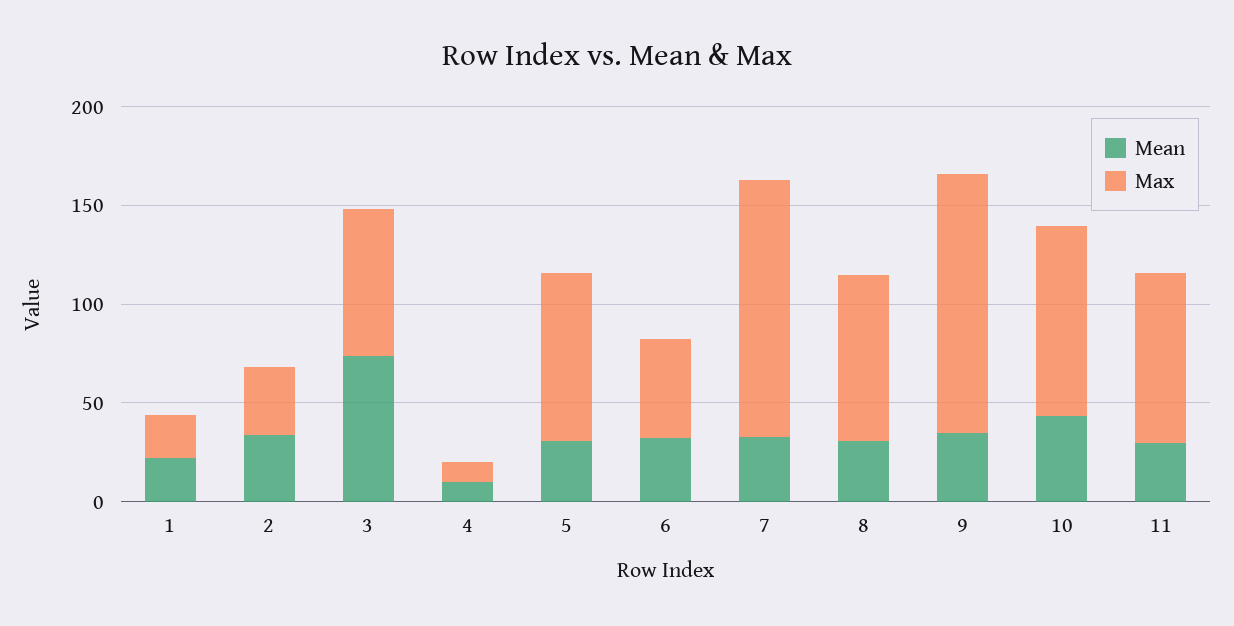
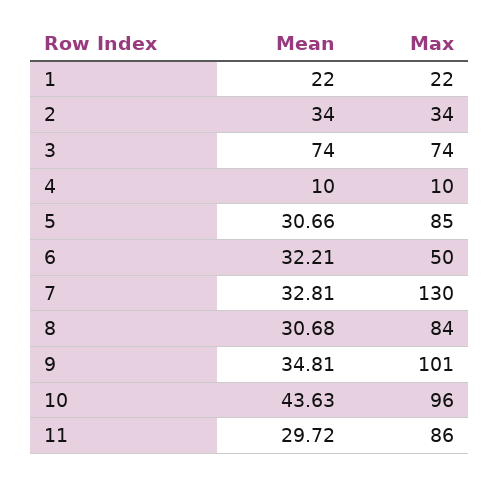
Max, 9: 130 -> 101

